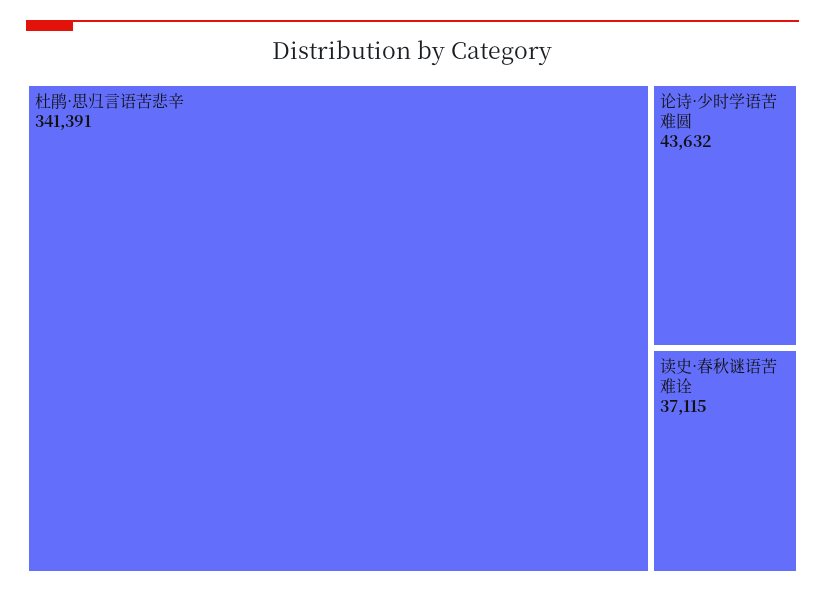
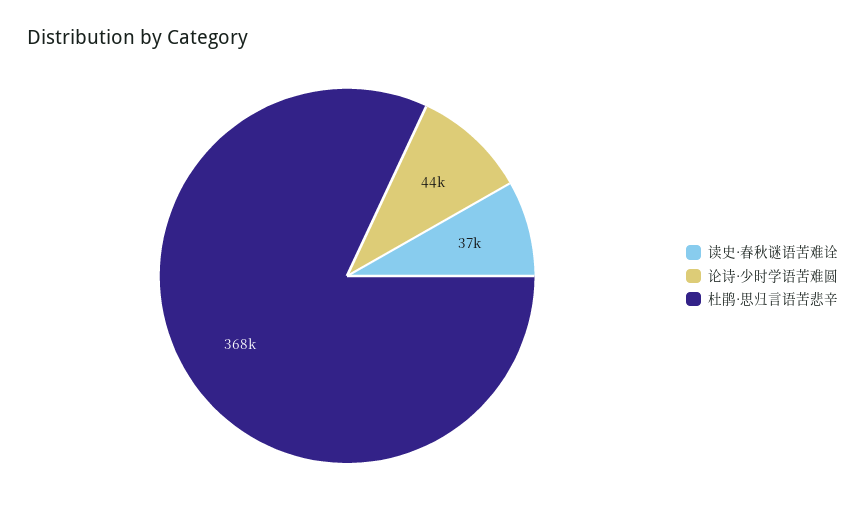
杜鹃·思归言语苦悲辛: 341391 -> 368000

